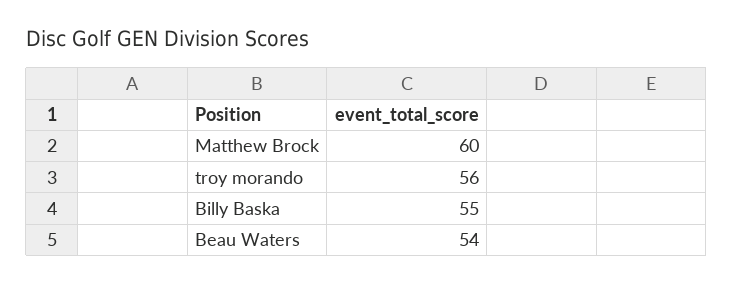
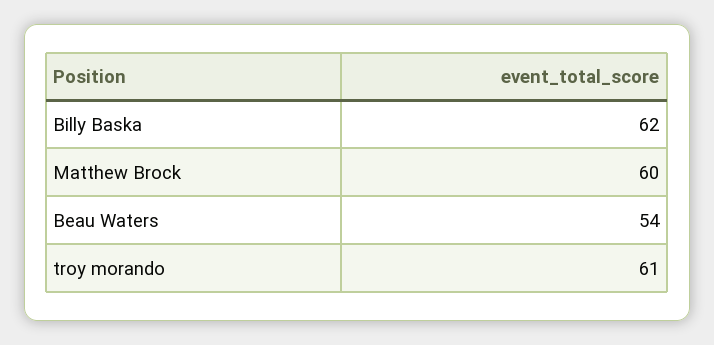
troy morando: 56 -> 61
Billy Baska: 55 -> 62

